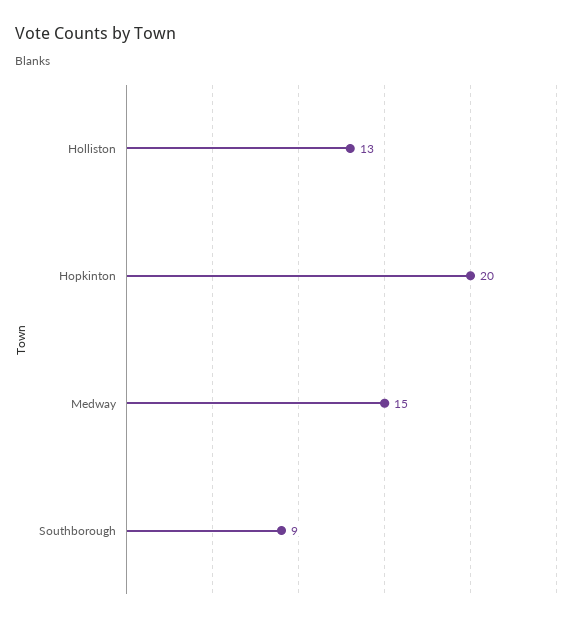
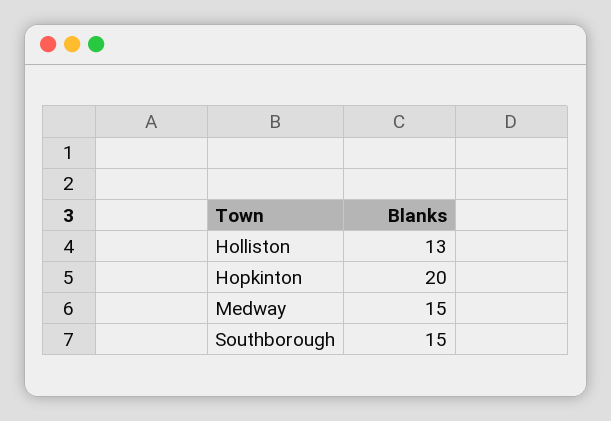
Southborough: 9 -> 15

